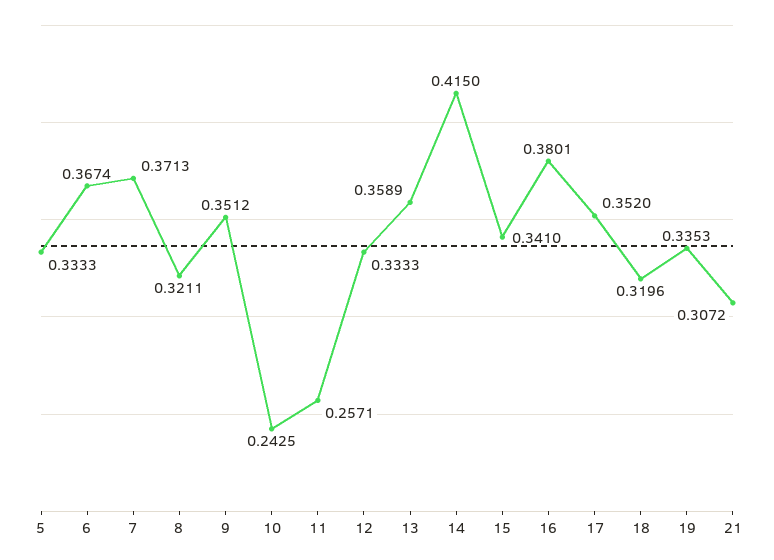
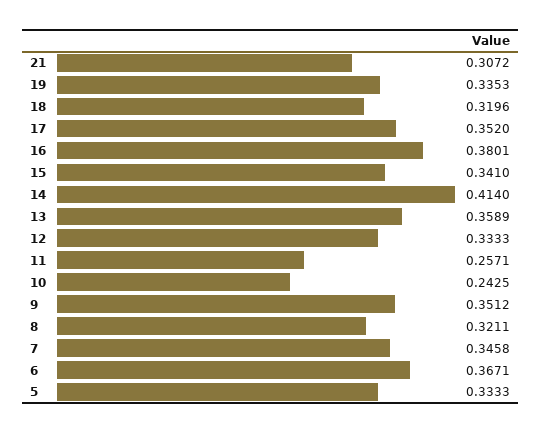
6: 0.3674 -> 0.3671
7: 0.3713 -> 0.3458
14: 0.415 -> 0.414

